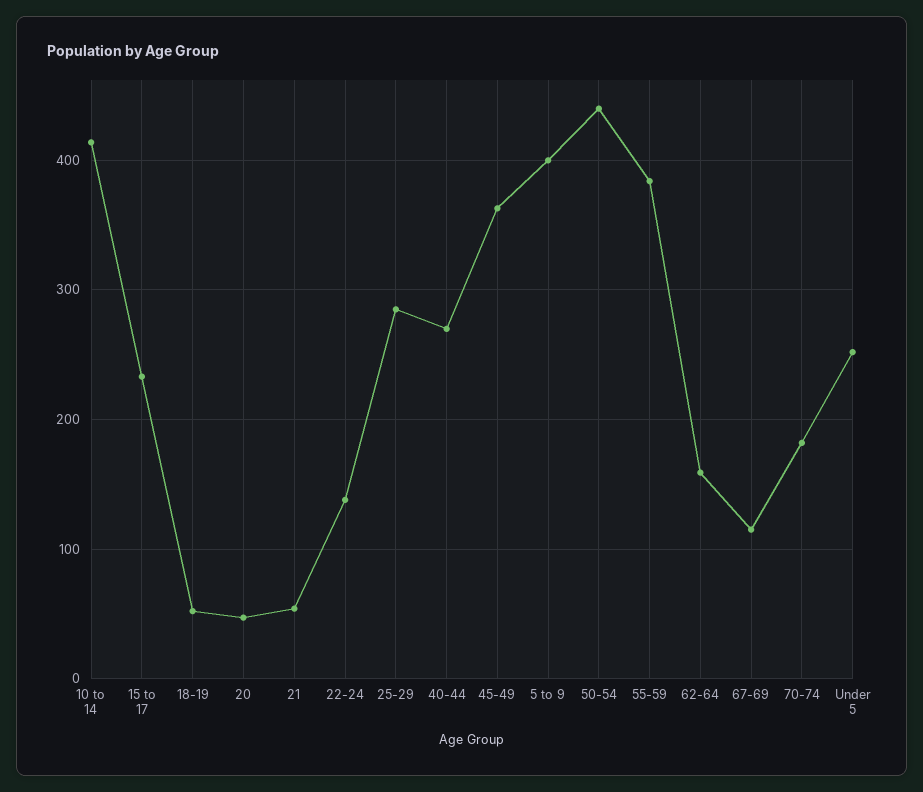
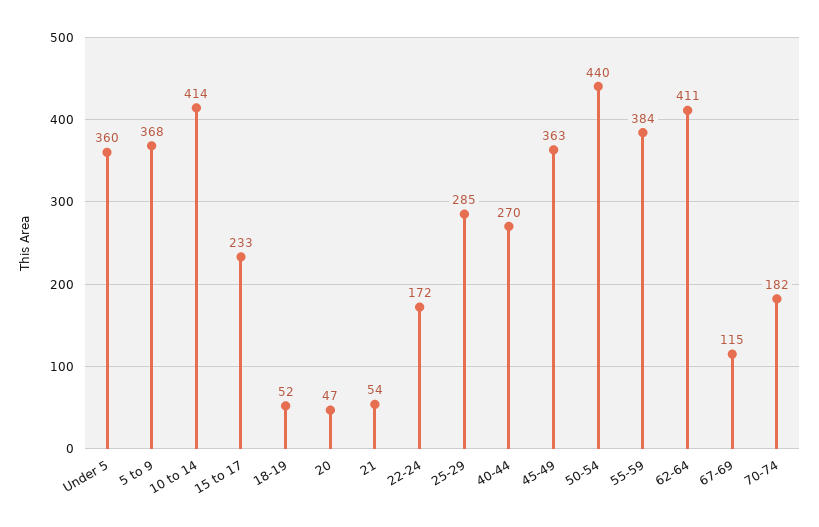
22-24: 140 -> 172
5 to 9: 400 -> 368
62-64: 160 -> 411
Under 5: 250 -> 360

